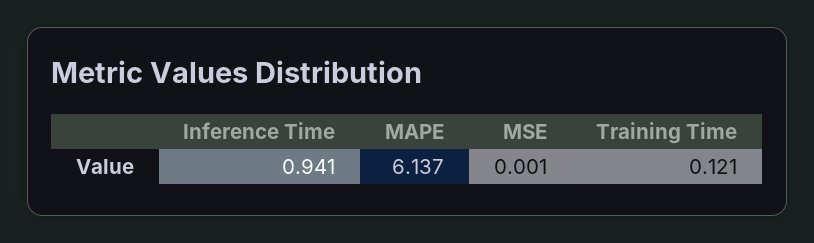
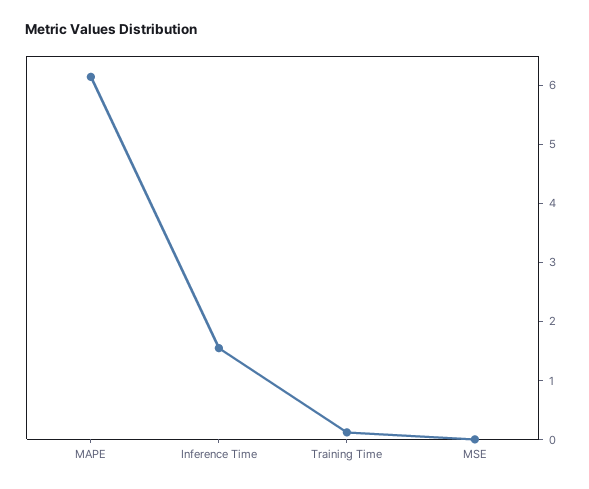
Inference Time: 0.941 -> 1.6

